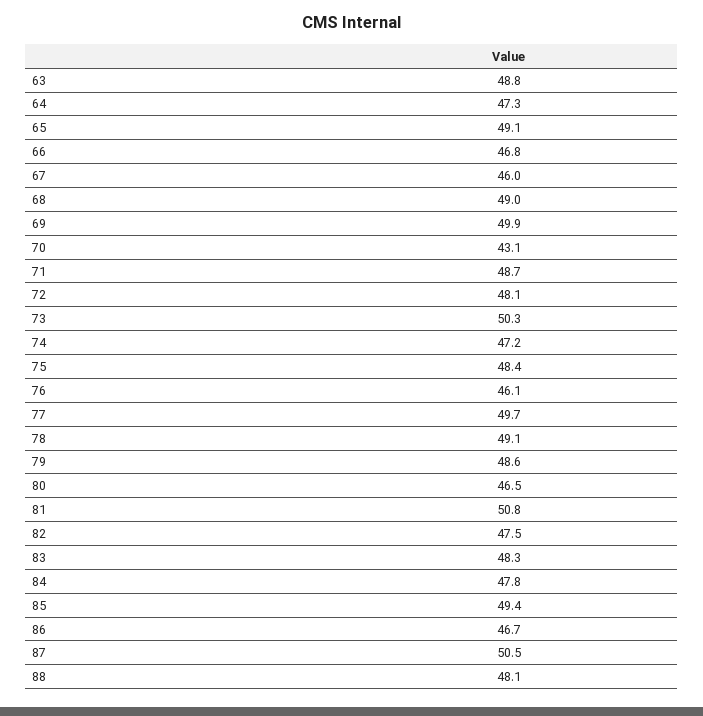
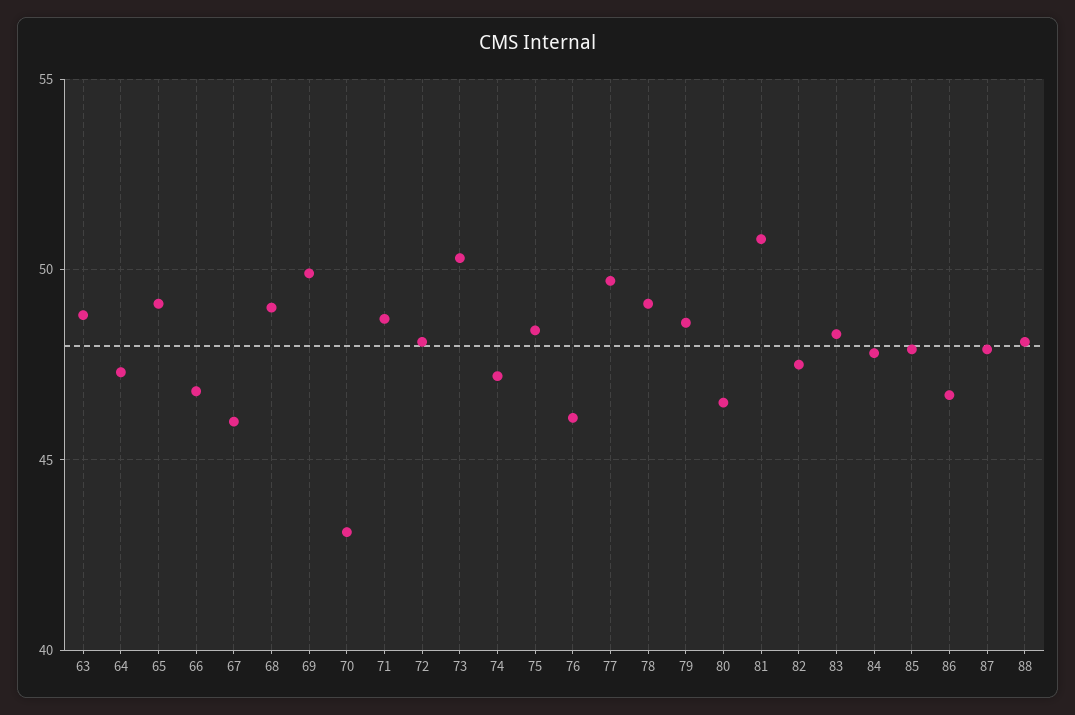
85: 49.4 -> 48
87: 50.5 -> 48

